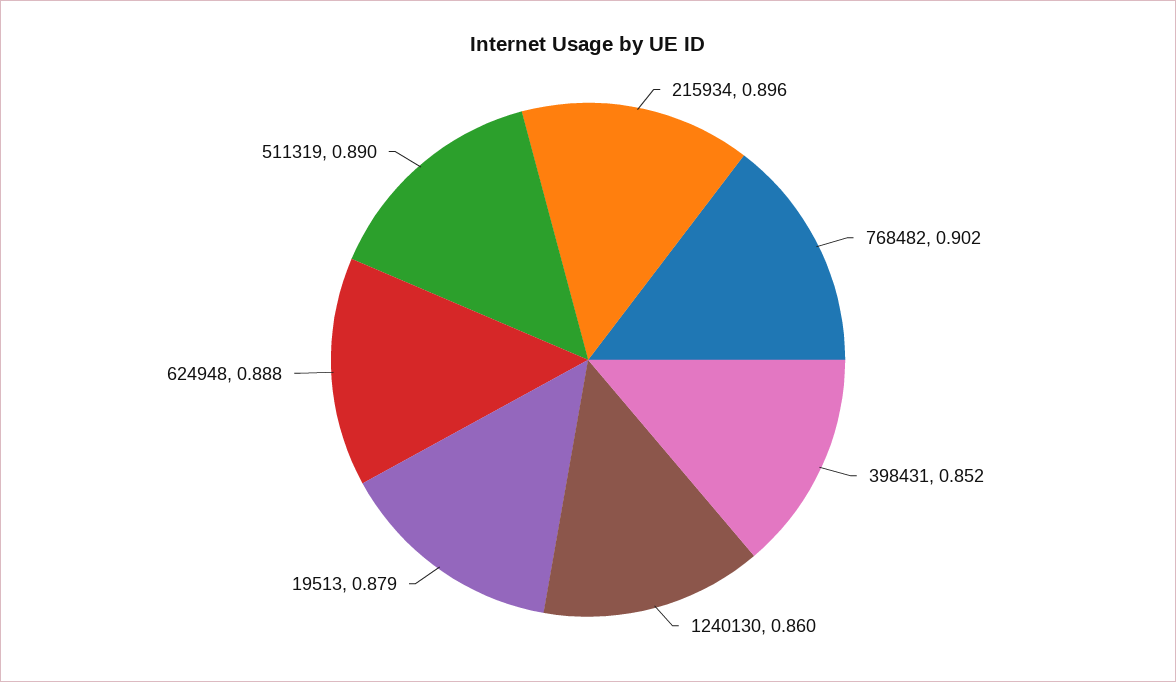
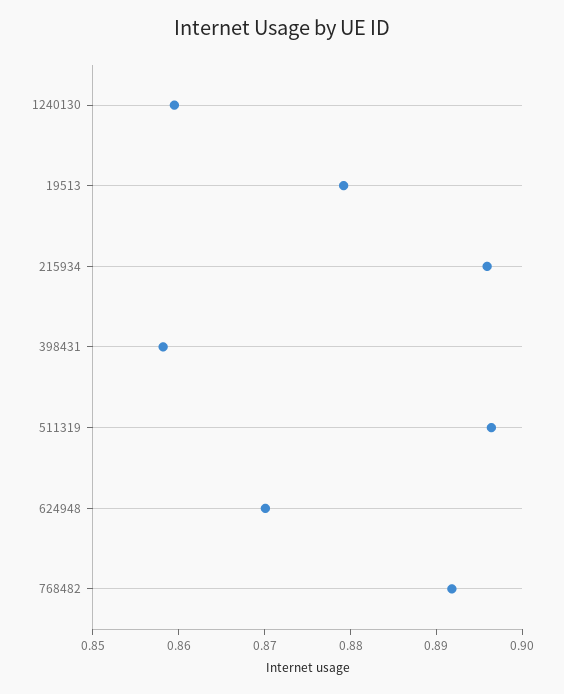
768482: 0.902 -> 0.892
398431: 0.852 -> 0.858
624948: 0.888 -> 0.87
511319: 0.89 -> 0.896

